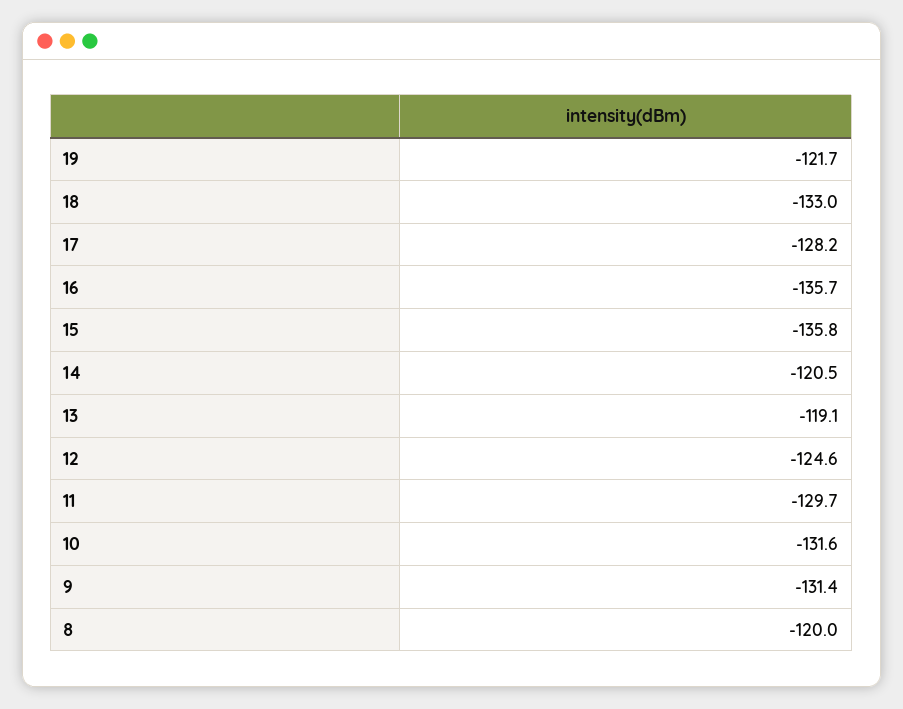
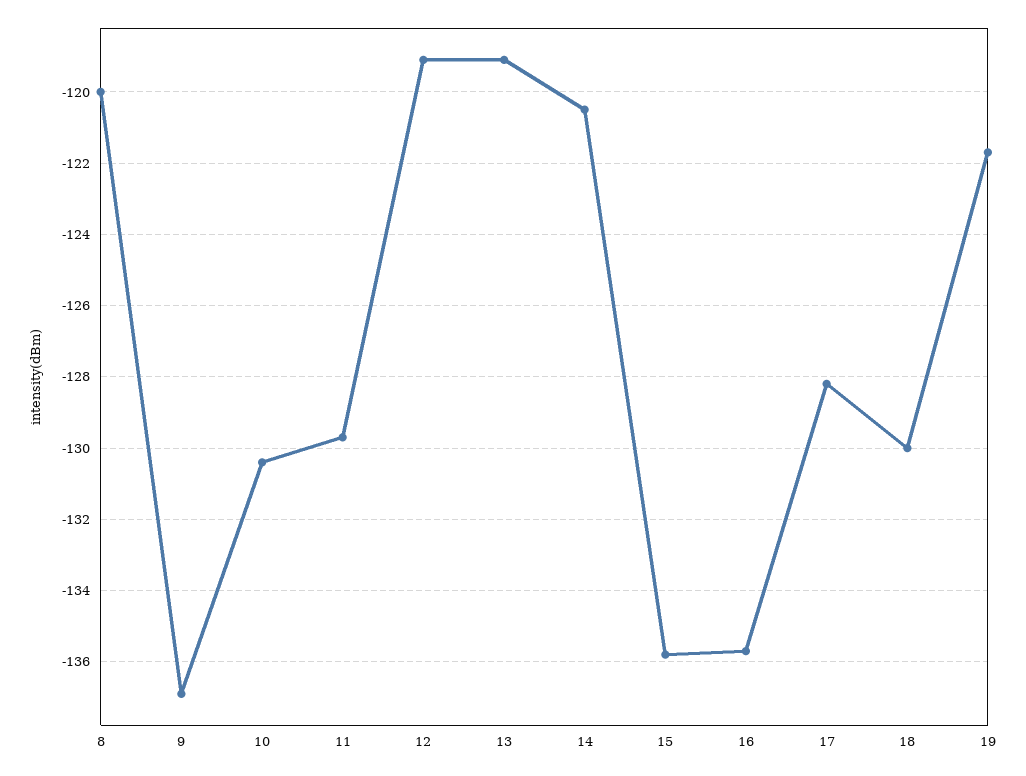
18: -133 -> -130
12: -124.6 -> -119
10: -131.6 -> -130.5
9: -131.4 -> -137

